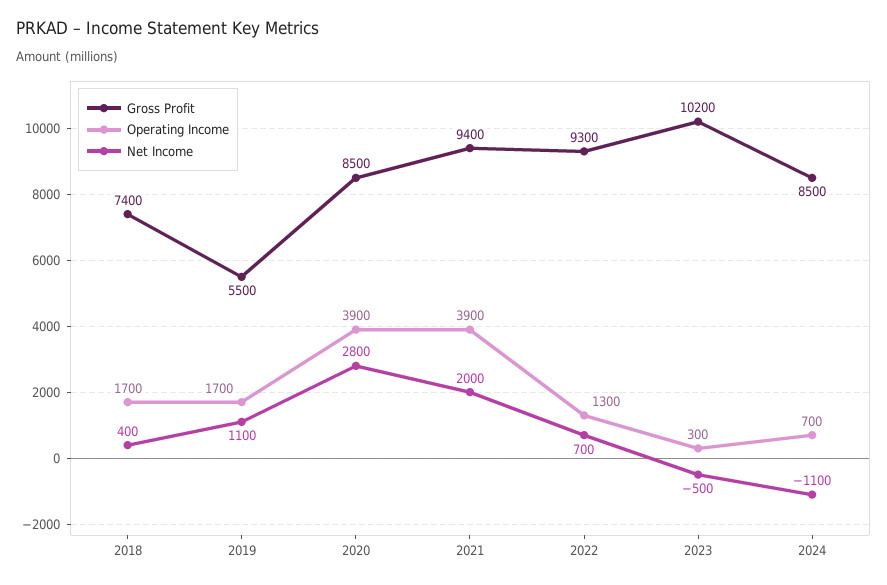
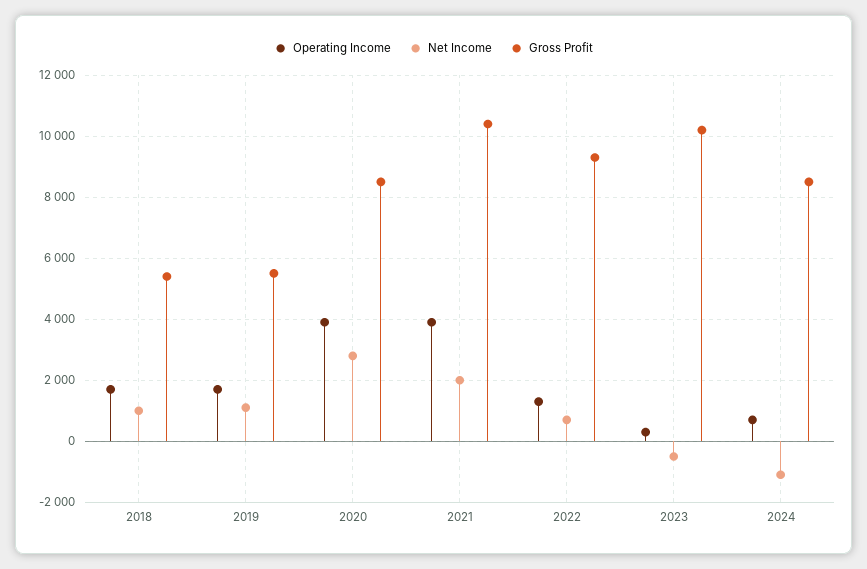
Gross Profit, 2018: 7400 -> 5400
Net Income, 2018: 400 -> 1000
Gross Profit, 2021: 9400 -> 10400

